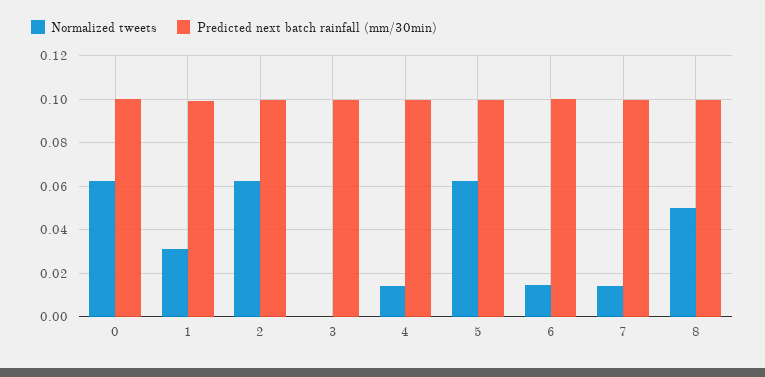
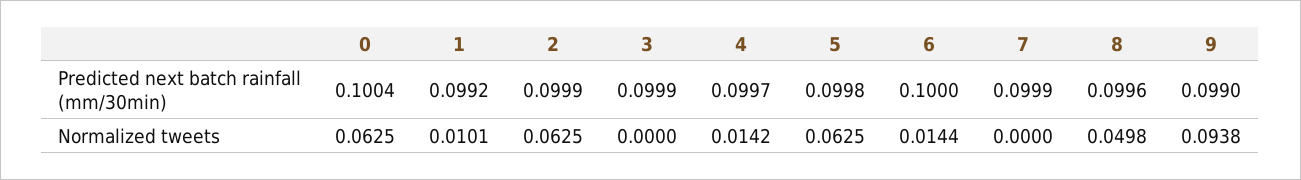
Normalized tweets, 1: 0.03 -> 0.0101
Normalized tweets, 7: 0.015 -> 0
Predicted next batch rainfall (mm/30min), 9: none -> 0.099
Normalized tweets, 9: none -> 0.0938

